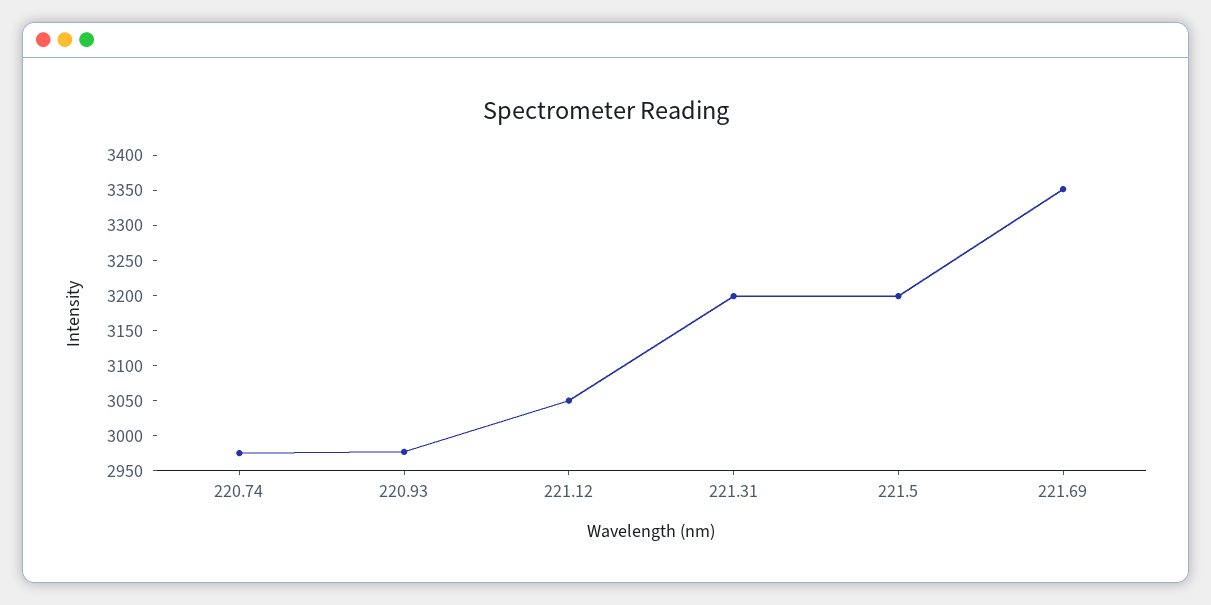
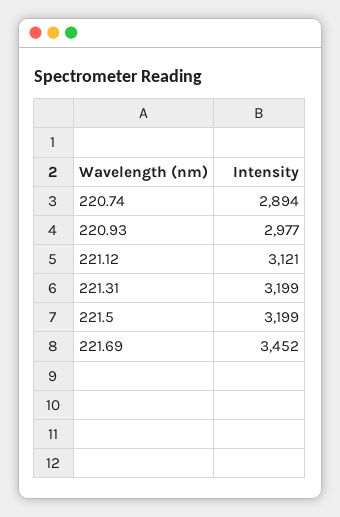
220.74: 2975 -> 2894
221.12: 3050 -> 3121
221.69: 3350 -> 3452

